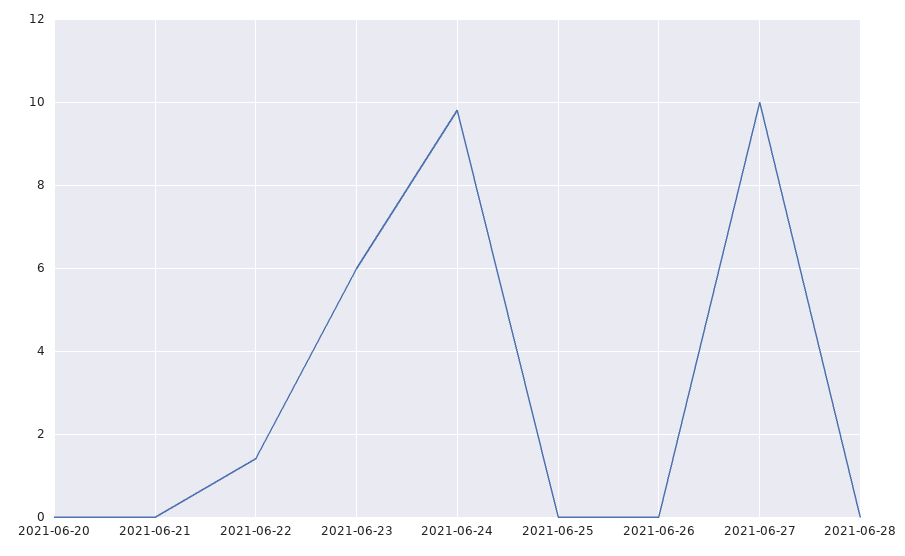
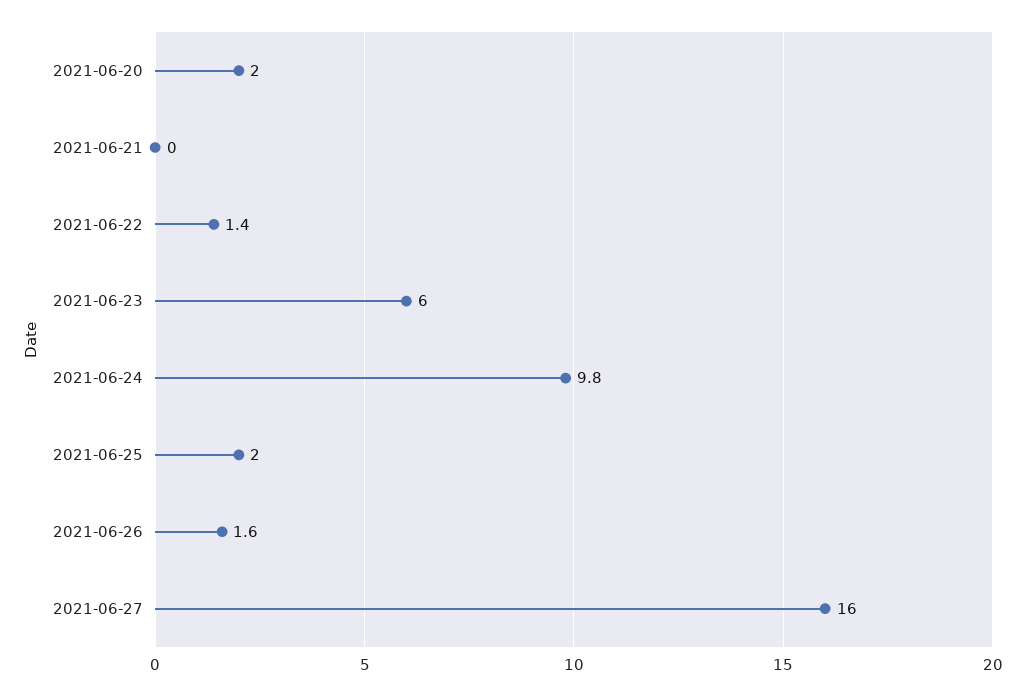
2021-06-20: 0 -> 2
2021-06-25: 0 -> 2
2021-06-26: 0 -> 1.6
2021-06-27: 10 -> 16
2021-06-28: 0 -> none

